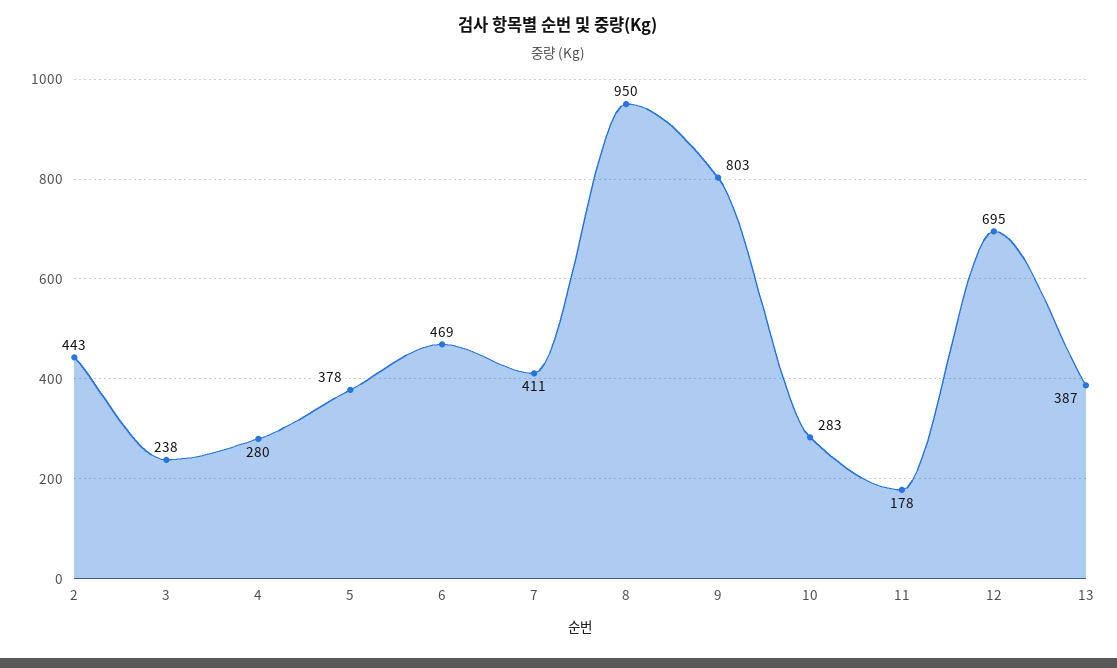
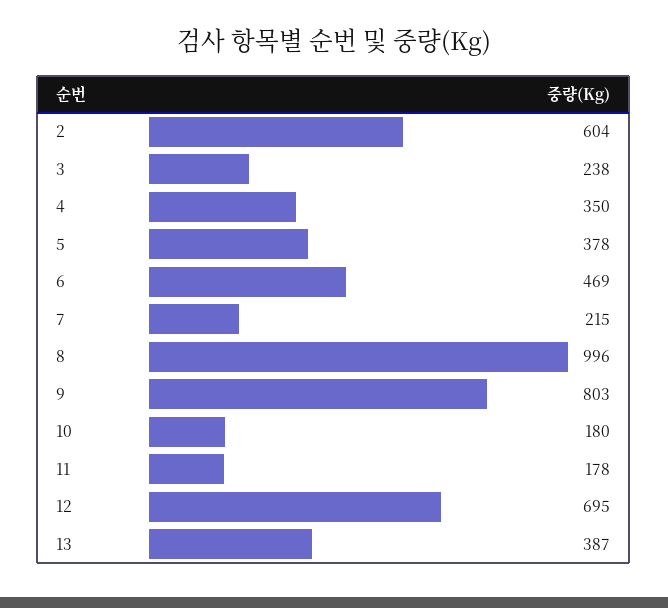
2: 443 -> 604
4: 280 -> 350
7: 411 -> 215
8: 950 -> 996
10: 283 -> 180

